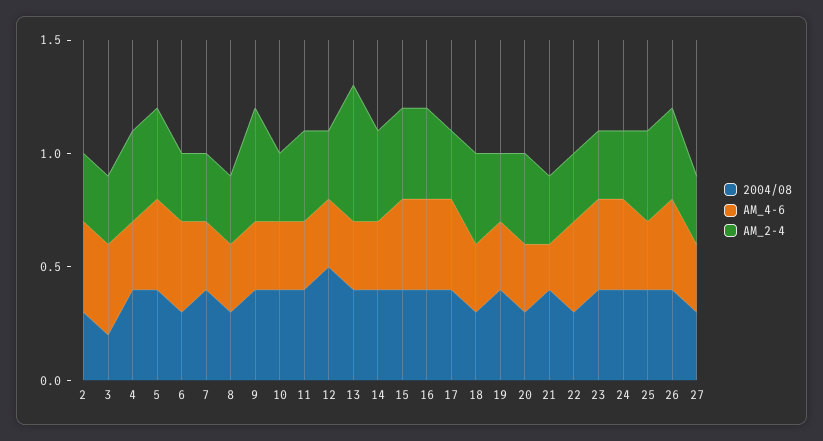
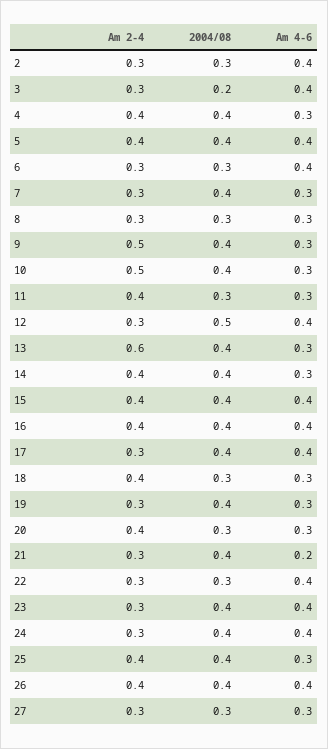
AM_2-4, 10: 0.3 -> 0.5
2004/08, 11: 0.4 -> 0.3
AM_4-6, 12: 0.3 -> 0.4

